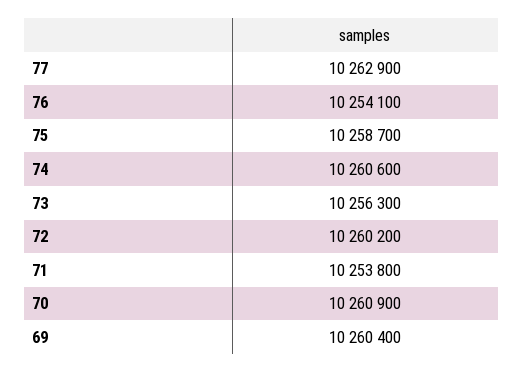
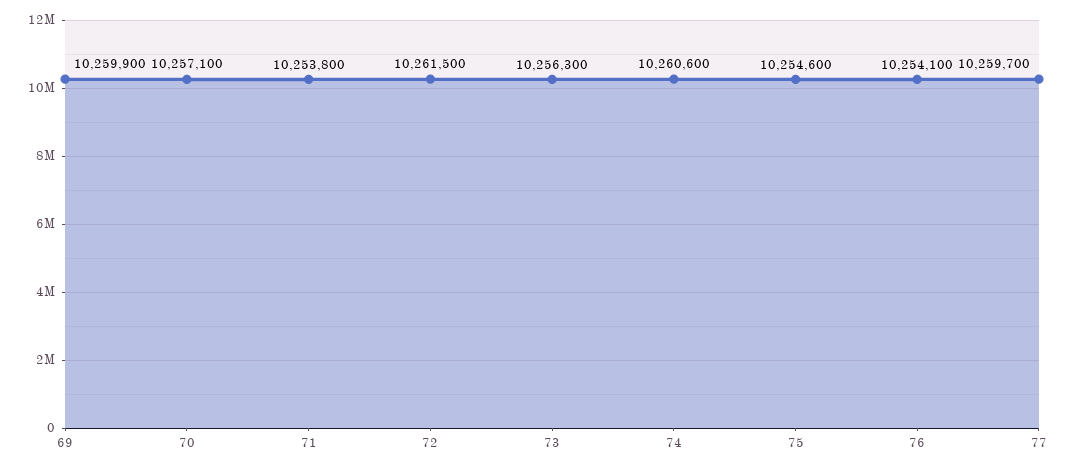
77: 10262900 -> 10259700
75: 10258700 -> 10254600
72: 10260200 -> 10261500
70: 10260900 -> 10257100
69: 10260400 -> 10259900

